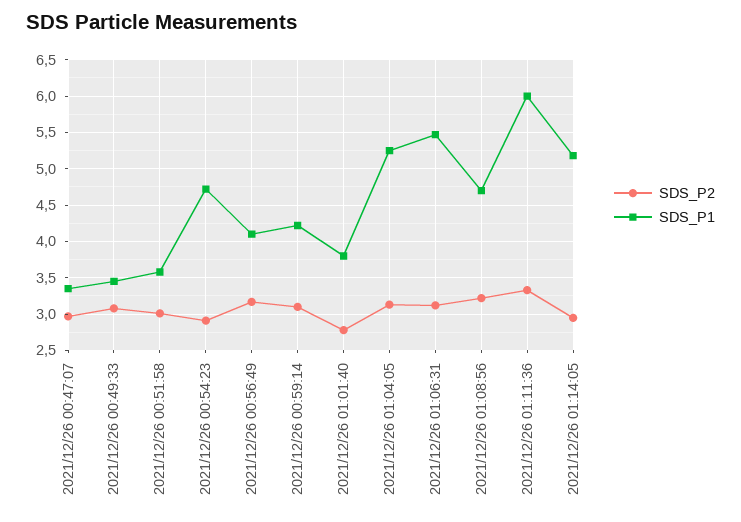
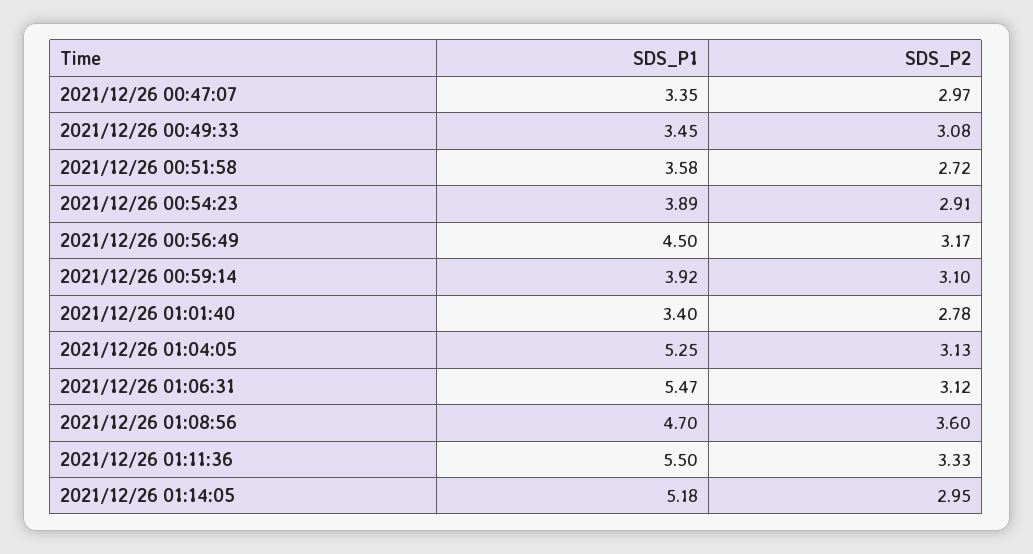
SDS_P2, 2021/12/26 00:51:58: 3 -> 2.72
SDS_P1, 2021/12/26 00:54:23: 4.7 -> 3.89
SDS_P1, 2021/12/26 00:56:49: 4.1 -> 4.5
SDS_P1, 2021/12/26 00:59:14: 4.2 -> 3.92
SDS_P1, 2021/12/26 01:01:40: 3.8 -> 3.4
SDS_P2, 2021/12/26 01:08:56: 3.2 -> 3.6
SDS_P1, 2021/12/26 01:11:36: 6 -> 5.5

